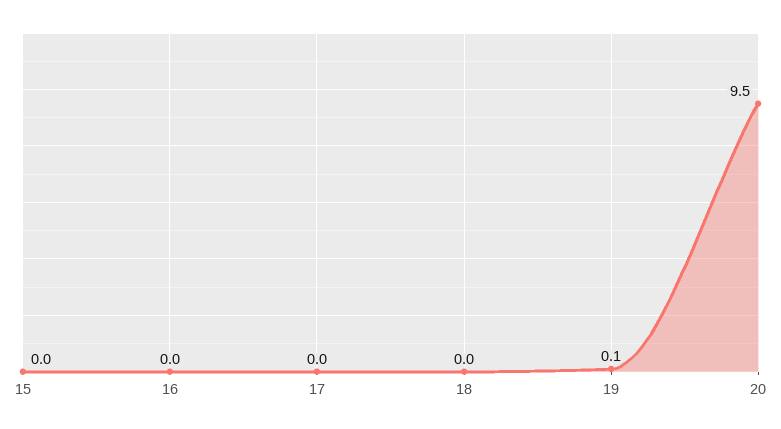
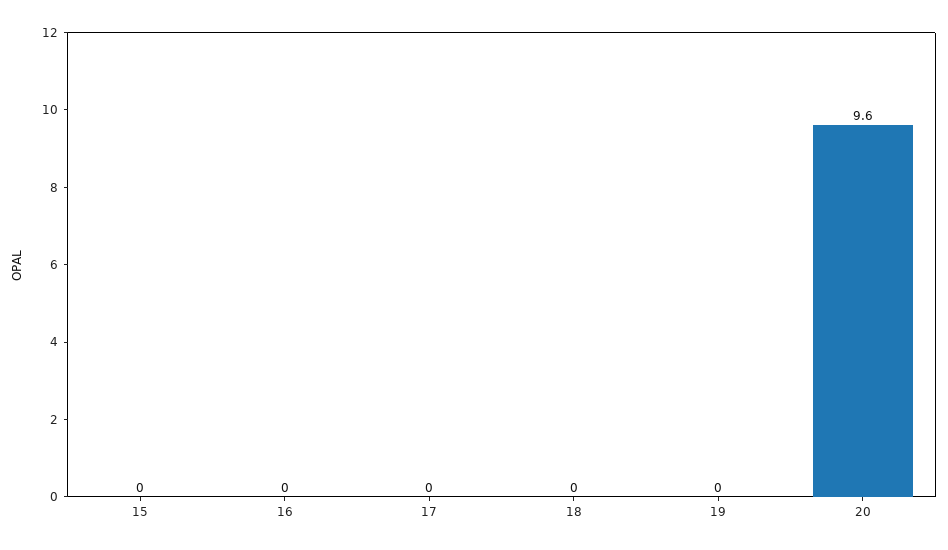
19: 0.1 -> 0
20: 9.5 -> 9.6

